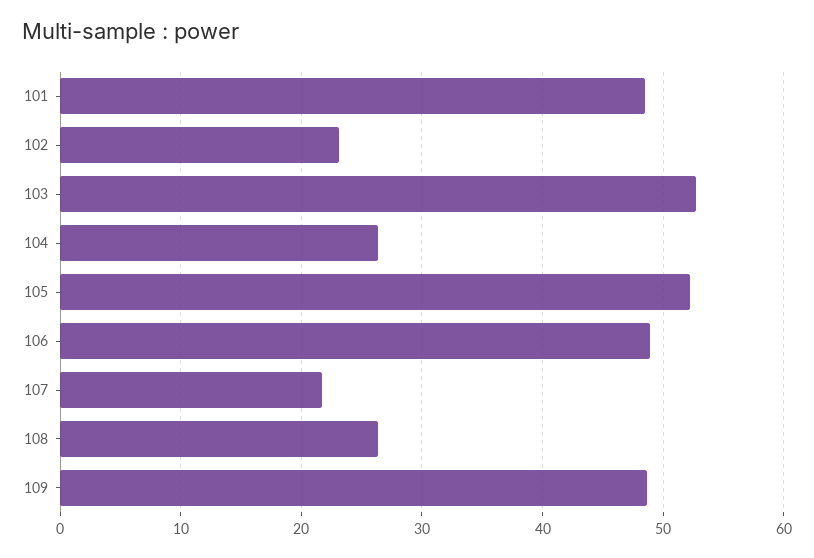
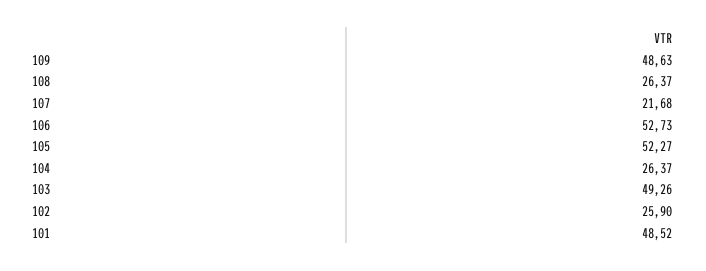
102: 23 -> 25.9
103: 53 -> 49.26
106: 49 -> 52.73

